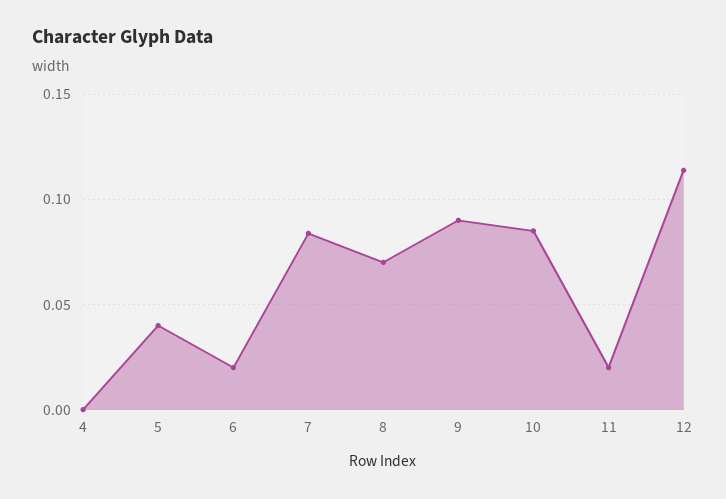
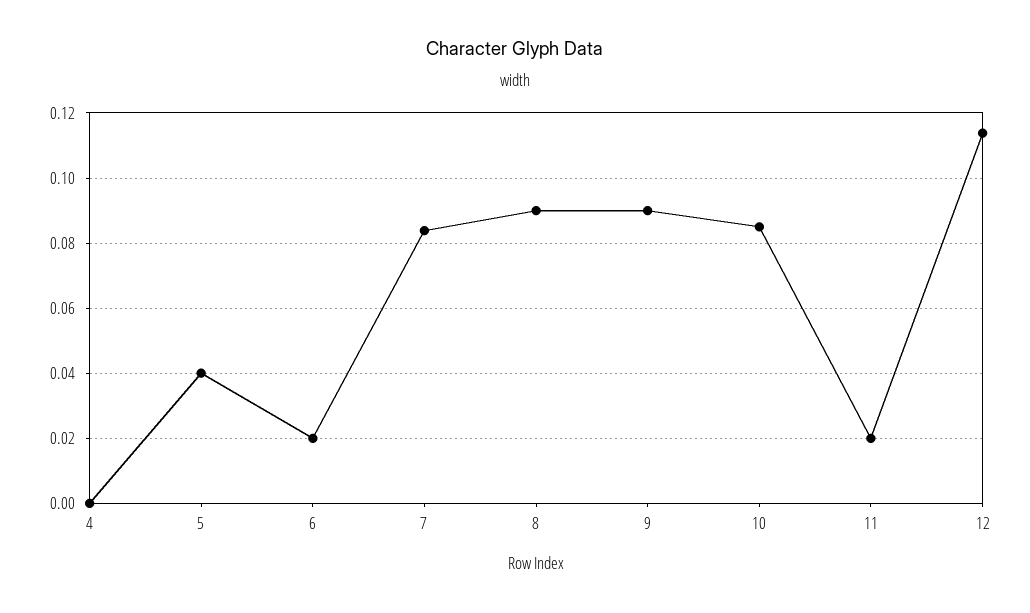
8: 0.07 -> 0.09

